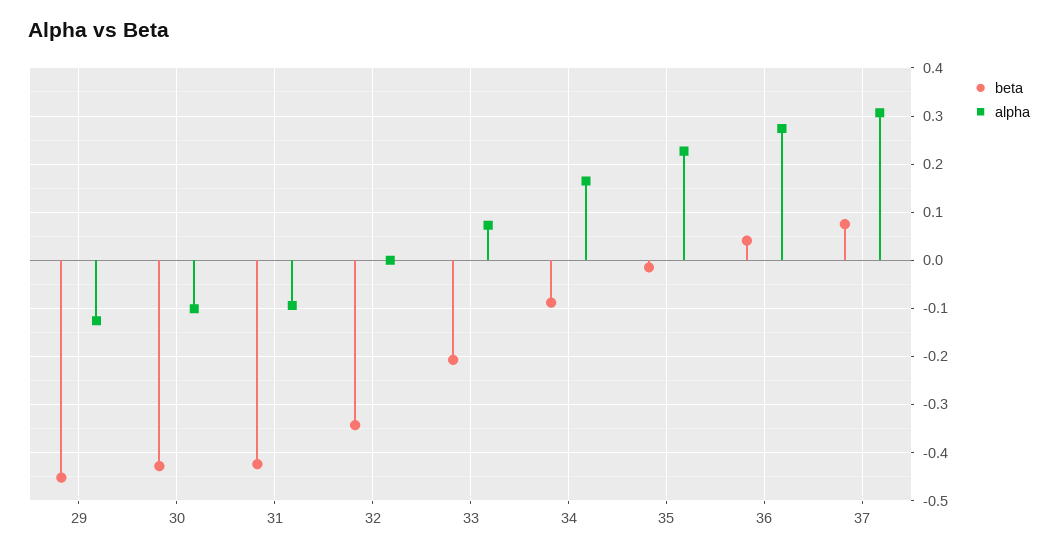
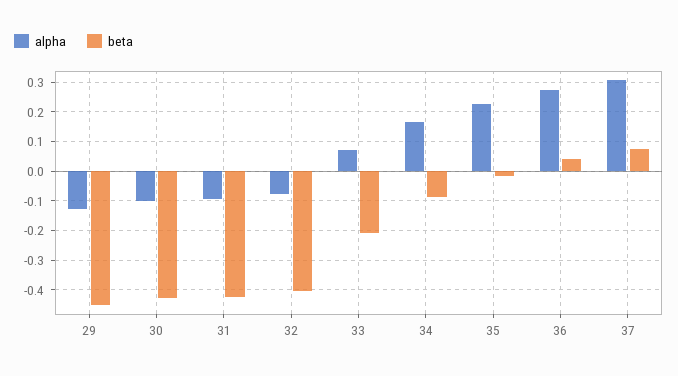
beta, 32: -0.34 -> -0.4
alpha, 32: 0 -> -0.075

